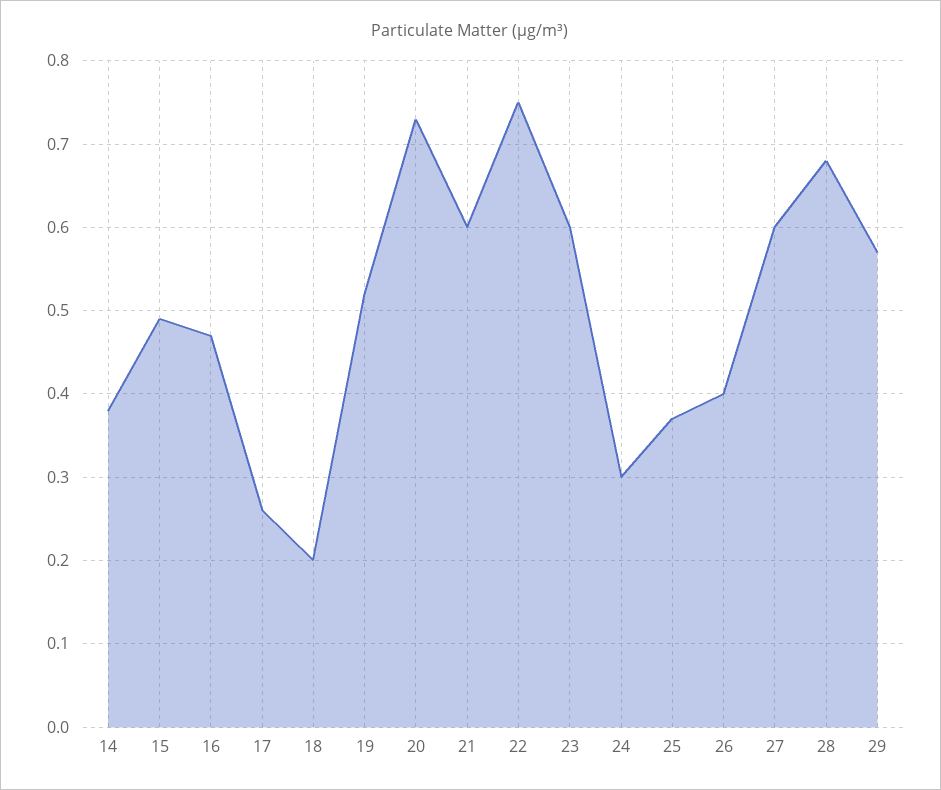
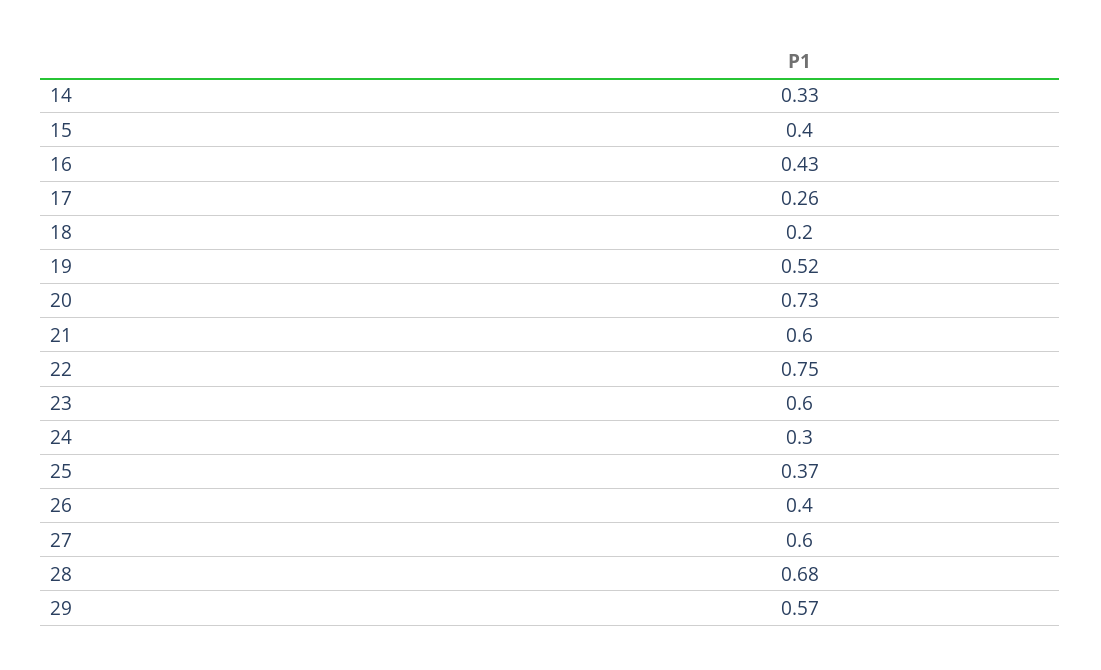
14: 0.38 -> 0.33
15: 0.49 -> 0.4
16: 0.47 -> 0.43

